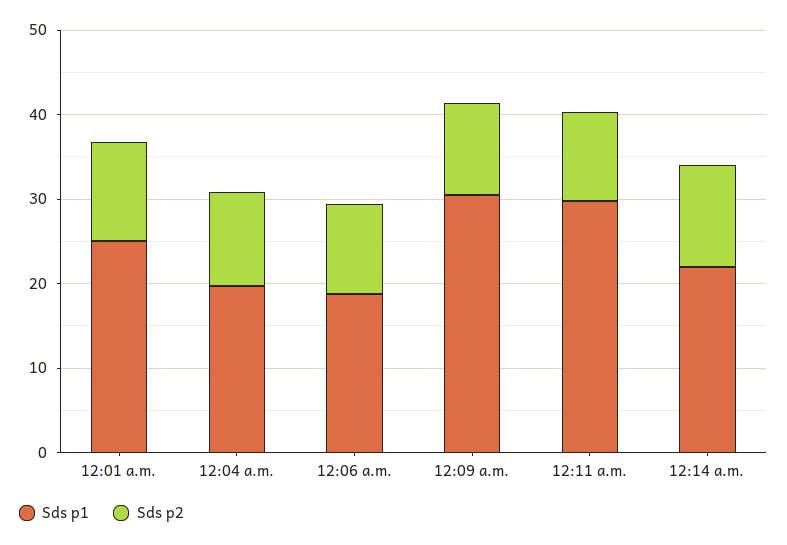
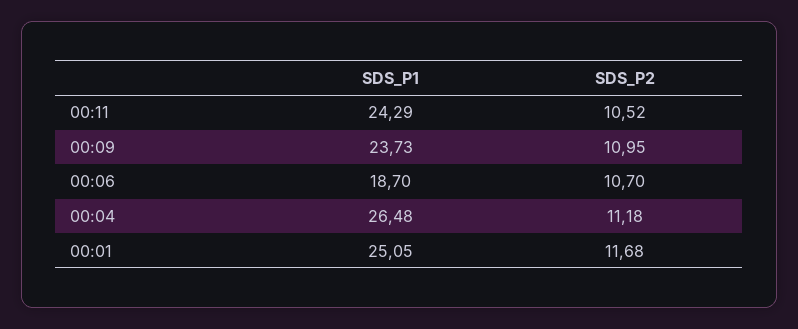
Sds p1, 12:04 a.m.: 20 -> 26.48
Sds p1, 12:09 a.m.: 30 -> 23.73
Sds p1, 12:11 a.m.: 30 -> 24.29
Sds p1, 12:14 a.m.: 22 -> none
Sds p2, 12:14 a.m.: 12 -> none

